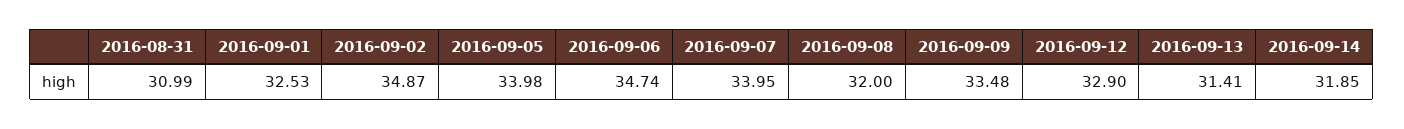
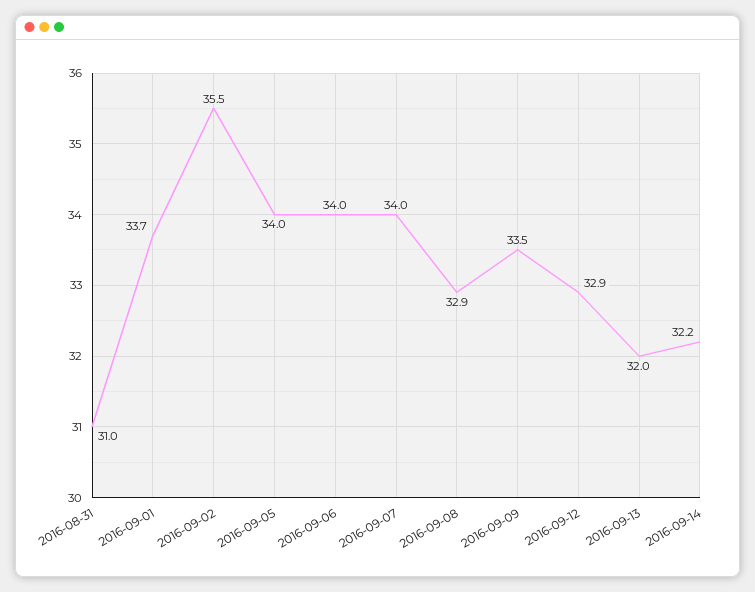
2016-09-01: 32.53 -> 33.7
2016-09-02: 34.87 -> 35.5
2016-09-06: 34.74 -> 34
2016-09-08: 32 -> 32.9
2016-09-13: 31.41 -> 32
2016-09-14: 31.85 -> 32.2

